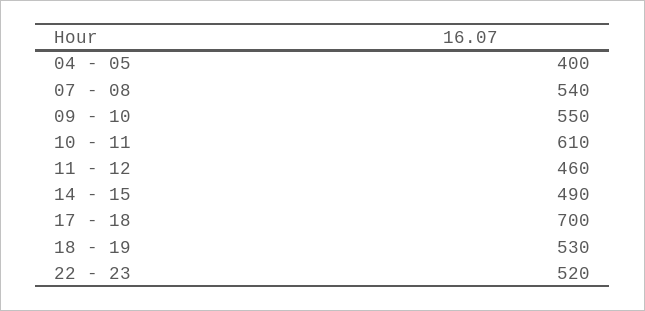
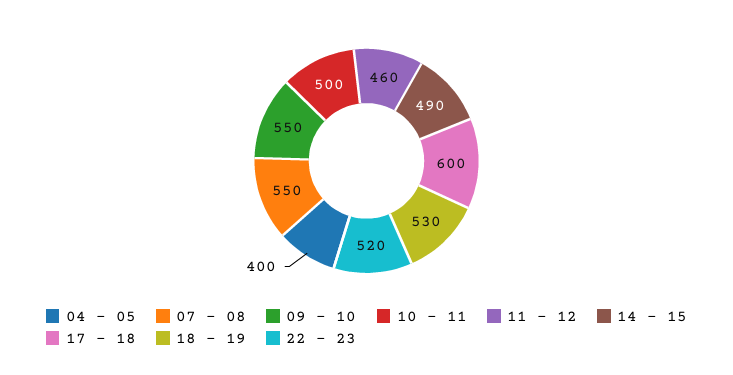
07 - 08: 540 -> 550
10 - 11: 610 -> 500
17 - 18: 700 -> 600

